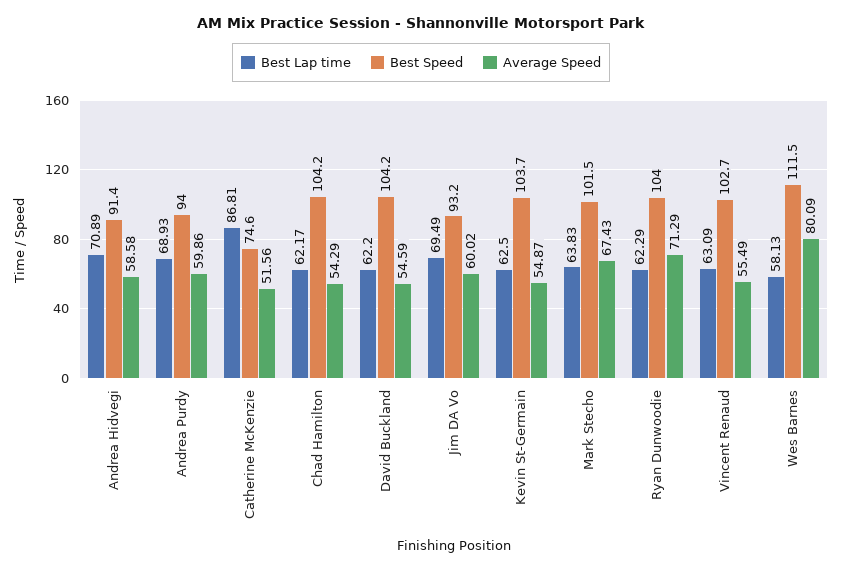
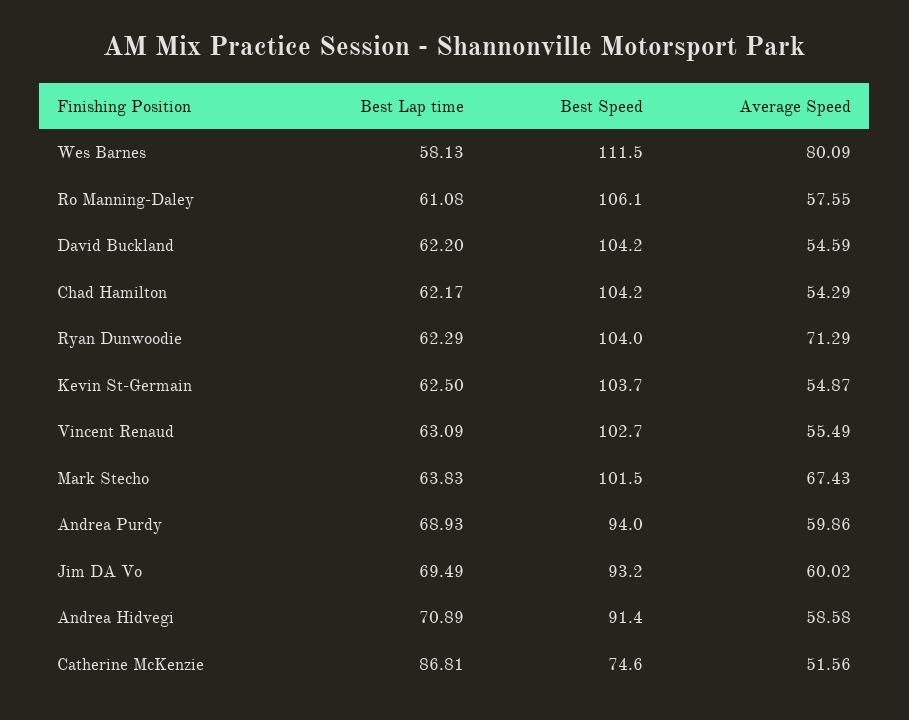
Best Lap time, Ro Manning-Daley: none -> 61.08
Best Speed, Ro Manning-Daley: none -> 106.1
Average Speed, Ro Manning-Daley: none -> 57.55

